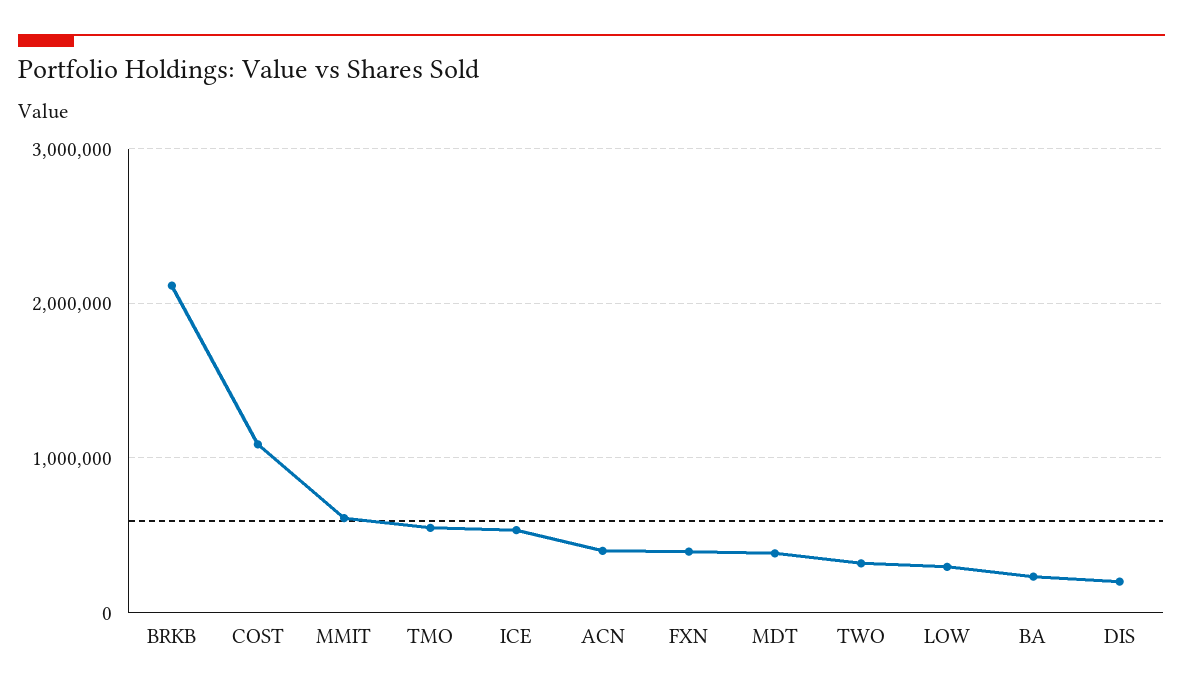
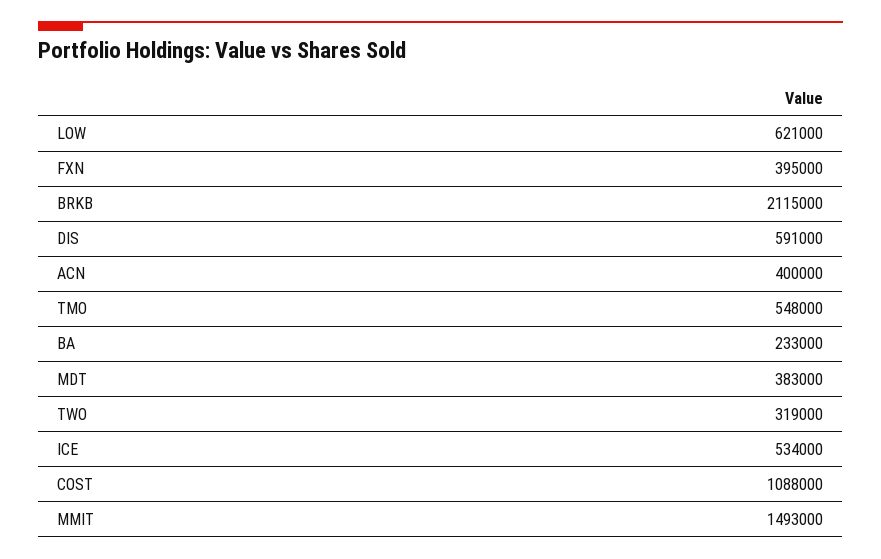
MMIT: 600000 -> 1493000
LOW: 300000 -> 621000
DIS: 200000 -> 591000

